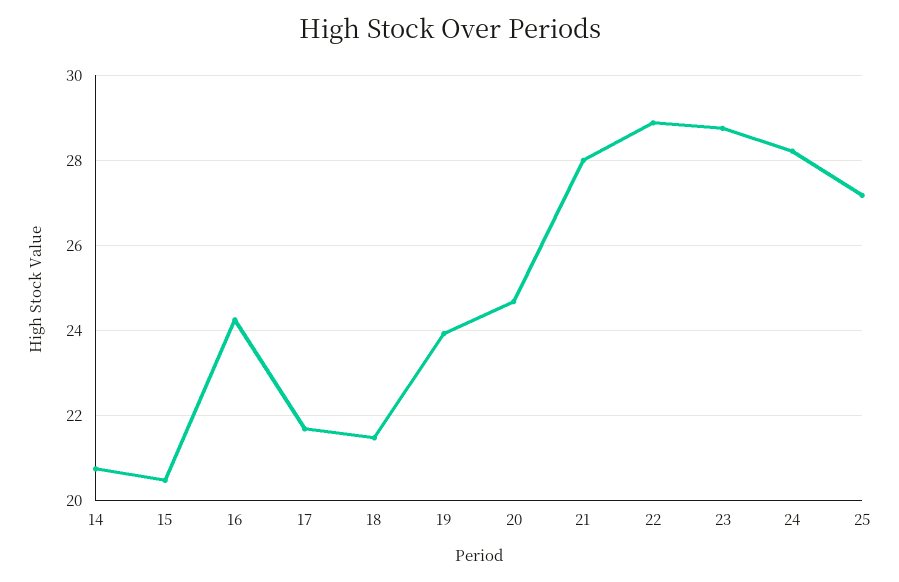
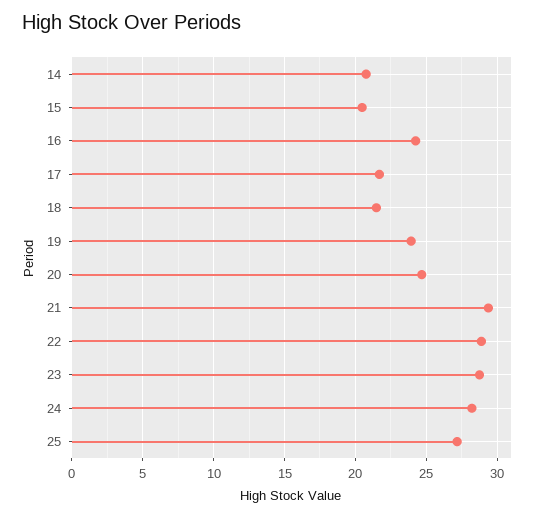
21: 28 -> 29.5

